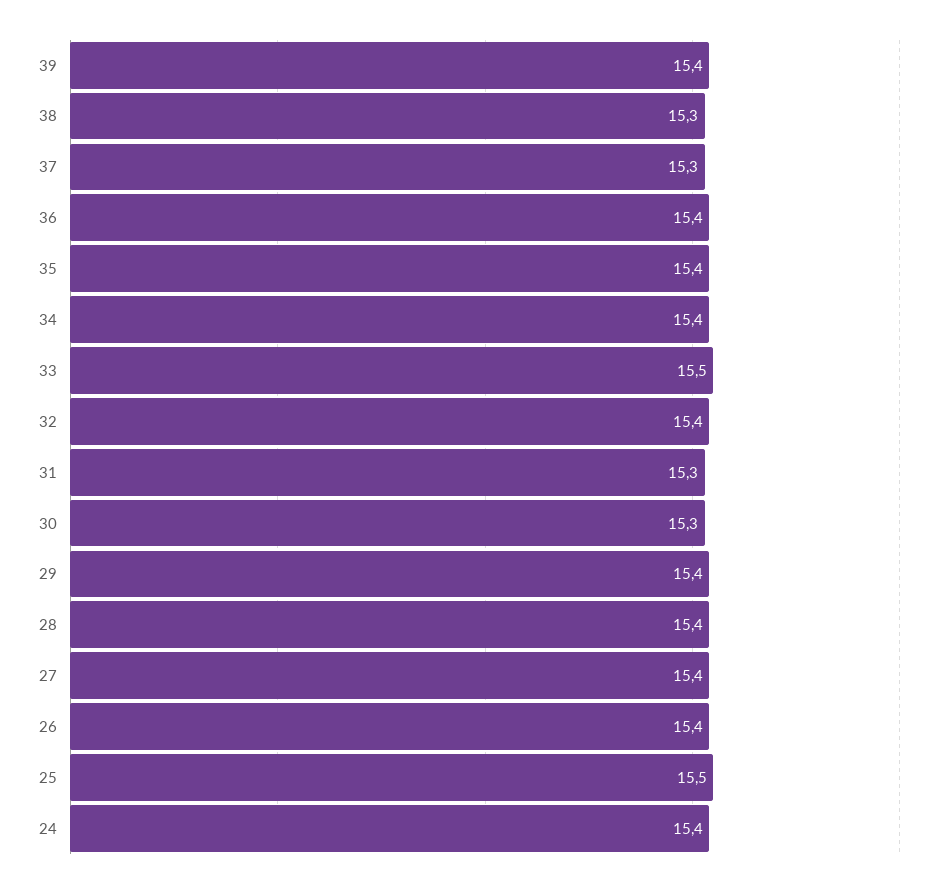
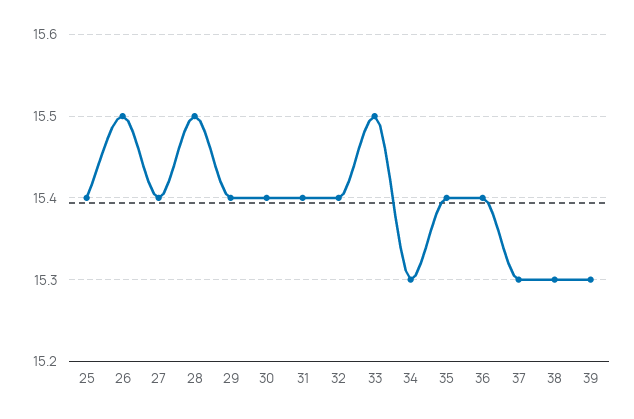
39: 15.4 -> 15.3
34: 15.4 -> 15.3
31: 15.3 -> 15.4
30: 15.3 -> 15.4
28: 15.4 -> 15.5
26: 15.4 -> 15.5
25: 15.5 -> 15.4
24: 15.4 -> none

